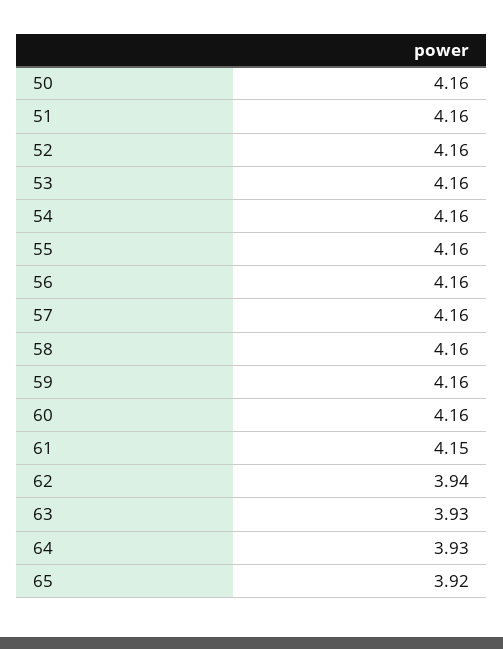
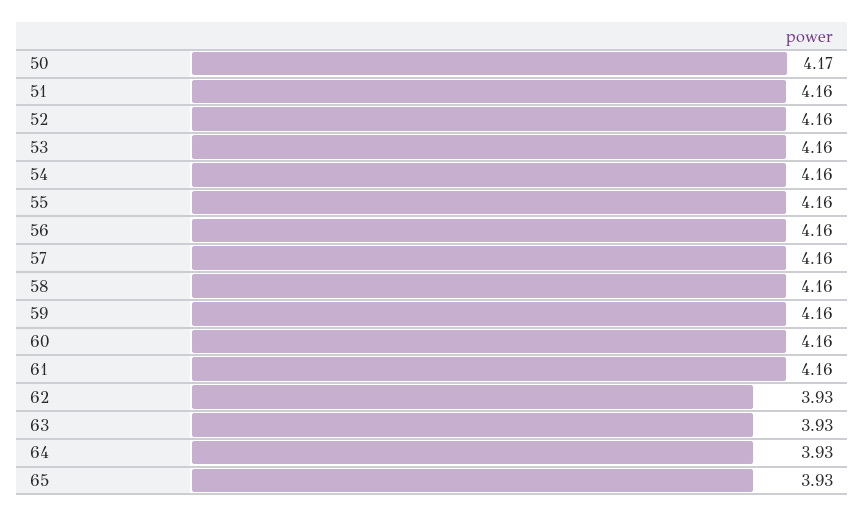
50: 4.16 -> 4.17
61: 4.15 -> 4.16
62: 3.94 -> 3.93
65: 3.92 -> 3.93

